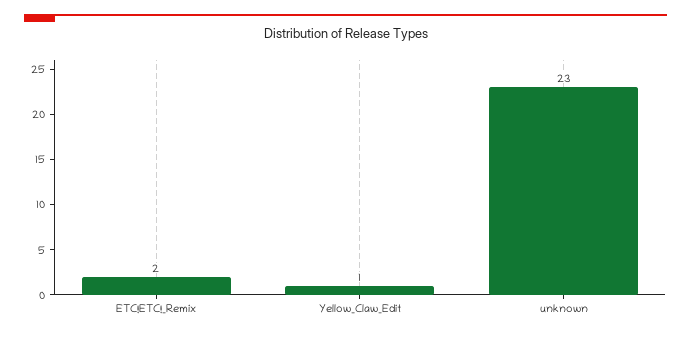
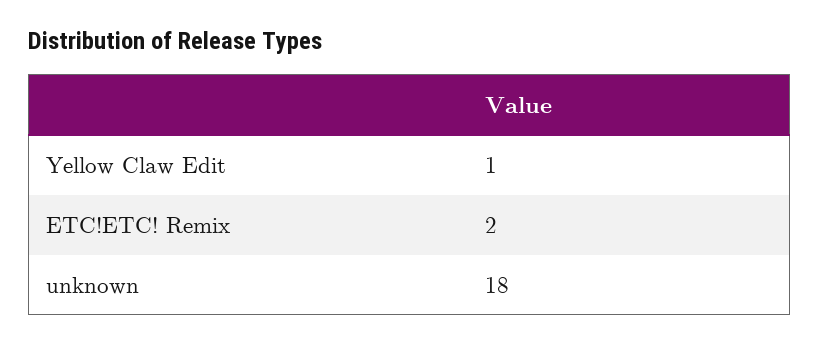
unknown: 23 -> 18

